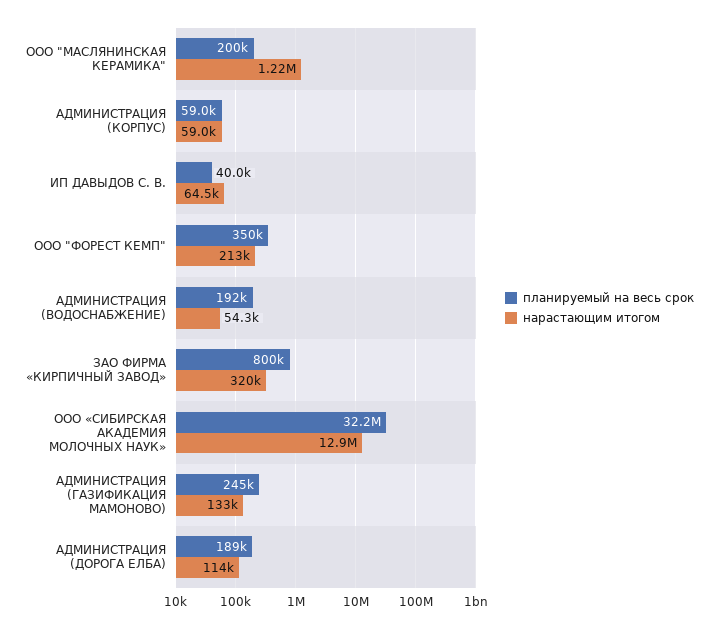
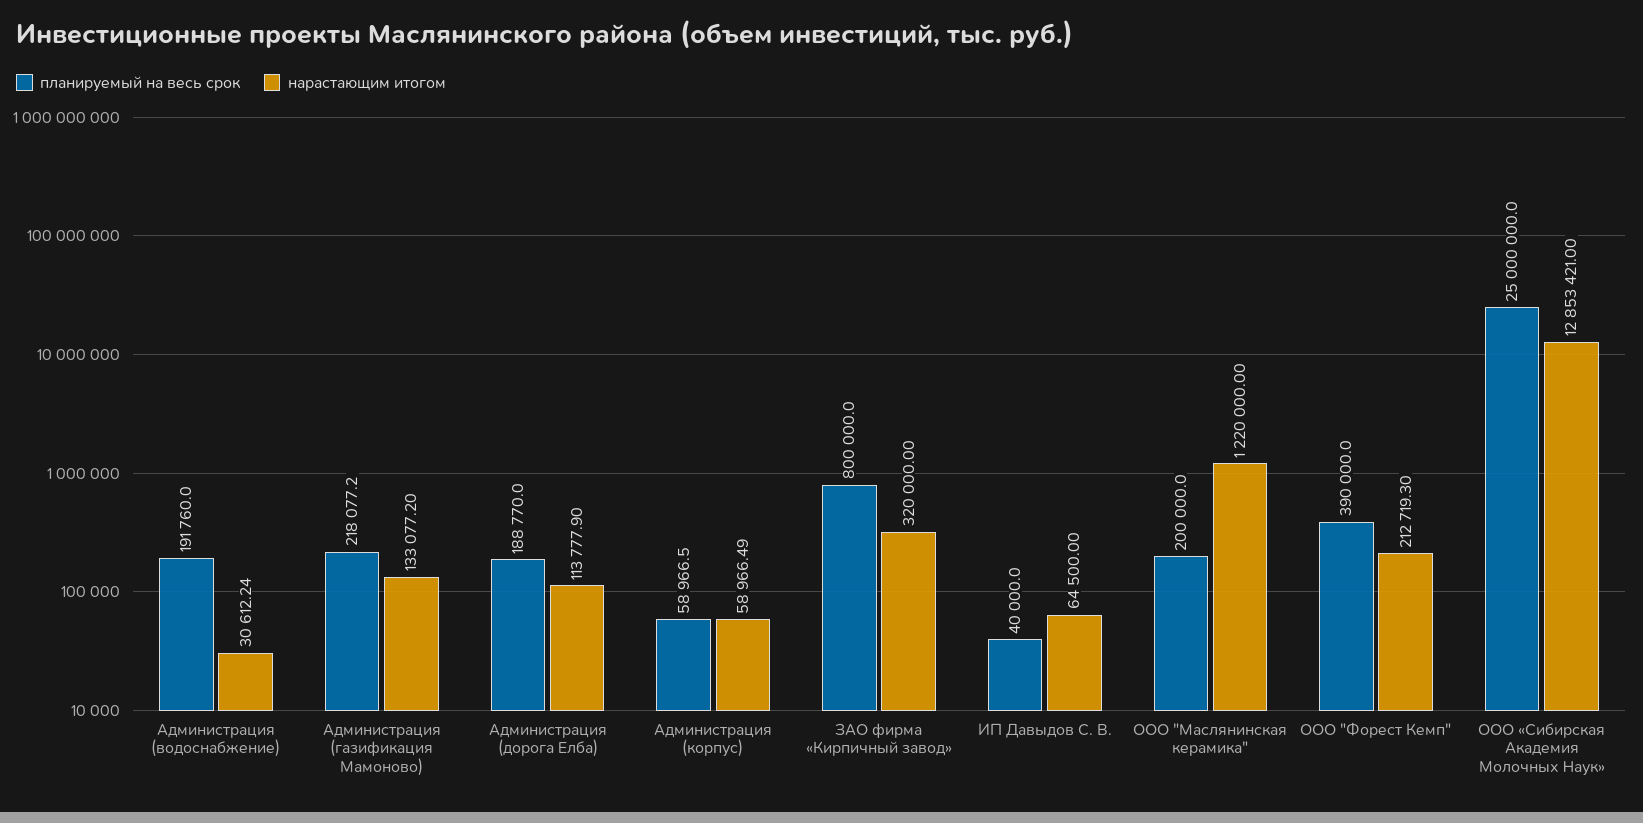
планируемый на весь срок, ООО "ФОРЕСТ КЕМП": 350000 -> 390000
нарастающим итогом, АДМИНИСТРАЦИЯ (ВОДОСНАБЖЕНИЕ): 54300 -> 30612.24
планируемый на весь срок, ООО «СИБИРСКАЯ АКАДЕМИЯ МОЛОЧНЫХ НАУК»: 32200000 -> 25000000
планируемый на весь срок, АДМИНИСТРАЦИЯ (ГАЗИФИКАЦИЯ МАМОНОВО): 245000 -> 218077.2

